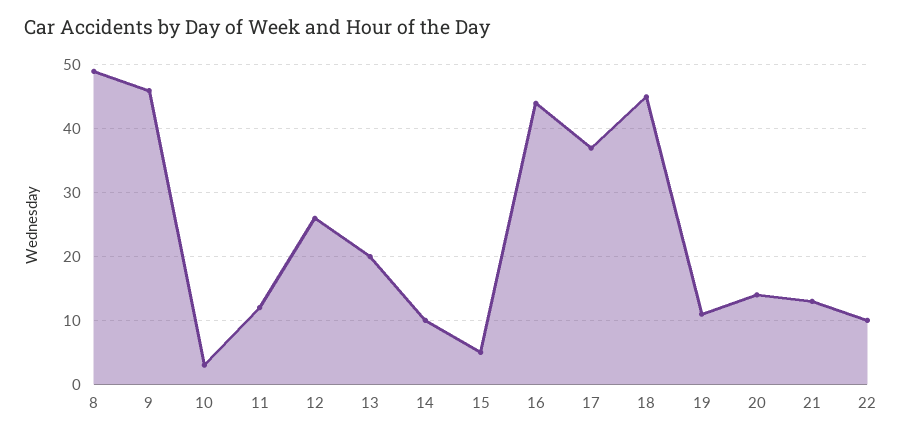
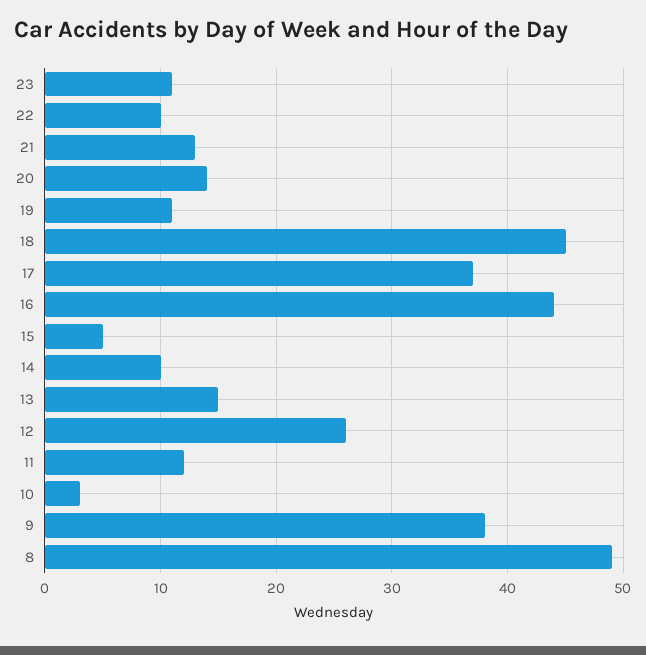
9: 46 -> 38
13: 20 -> 15
23: none -> 11

